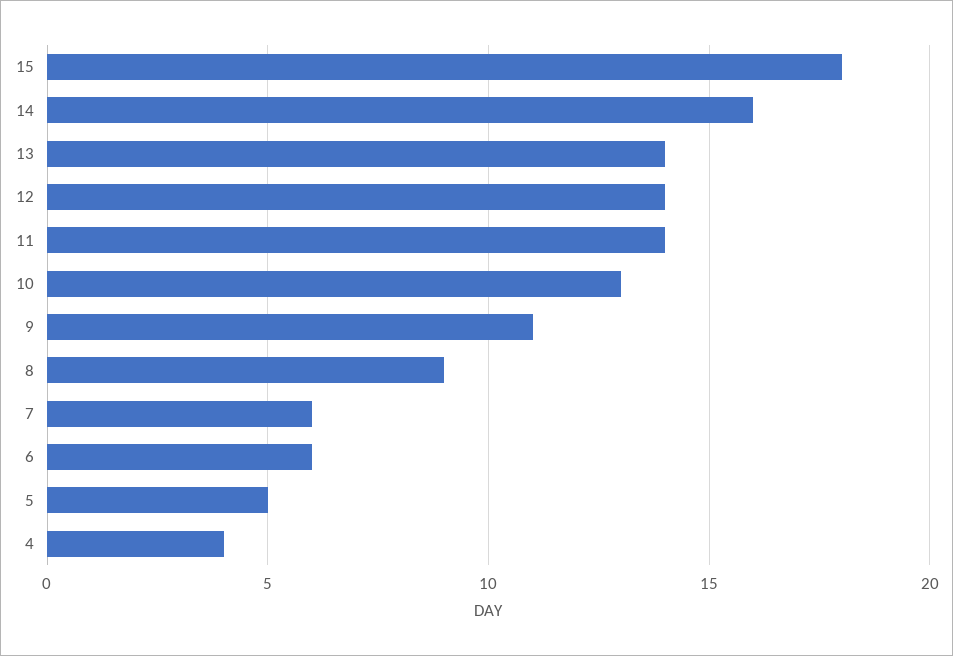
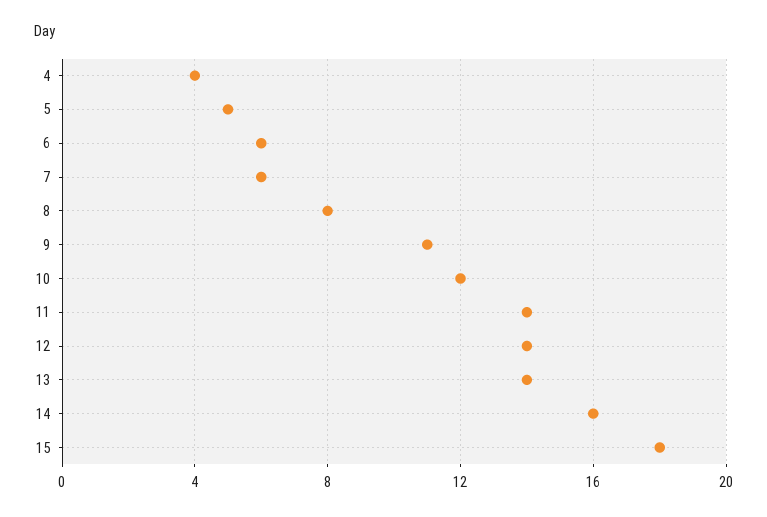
10: 13 -> 12
8: 9 -> 8

